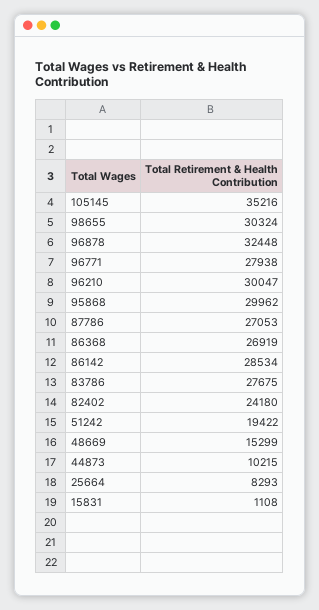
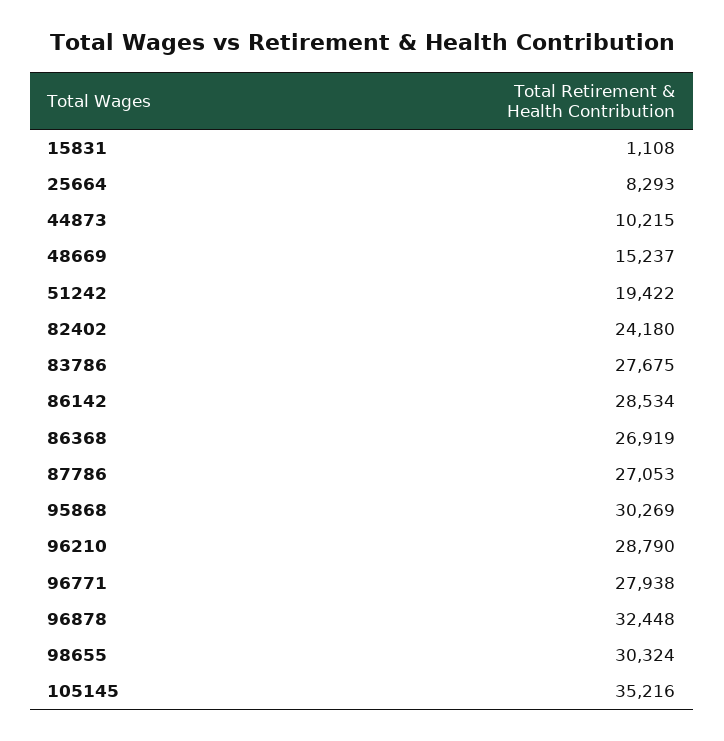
96210: 30047 -> 28790
95868: 29962 -> 30269
48669: 15299 -> 15237

